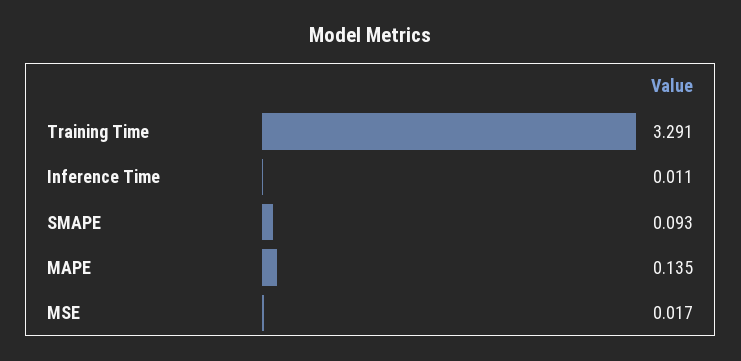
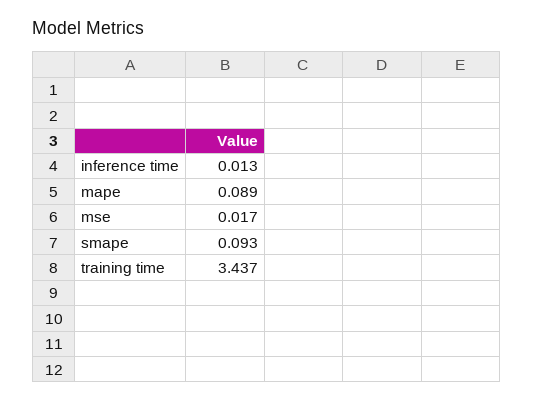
Training Time: 3.291 -> 3.437
Inference Time: 0.011 -> 0.013
MAPE: 0.135 -> 0.089

